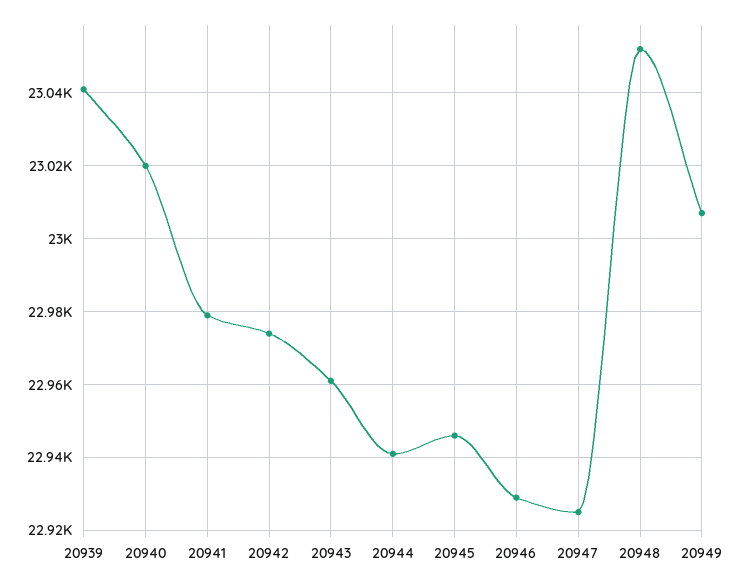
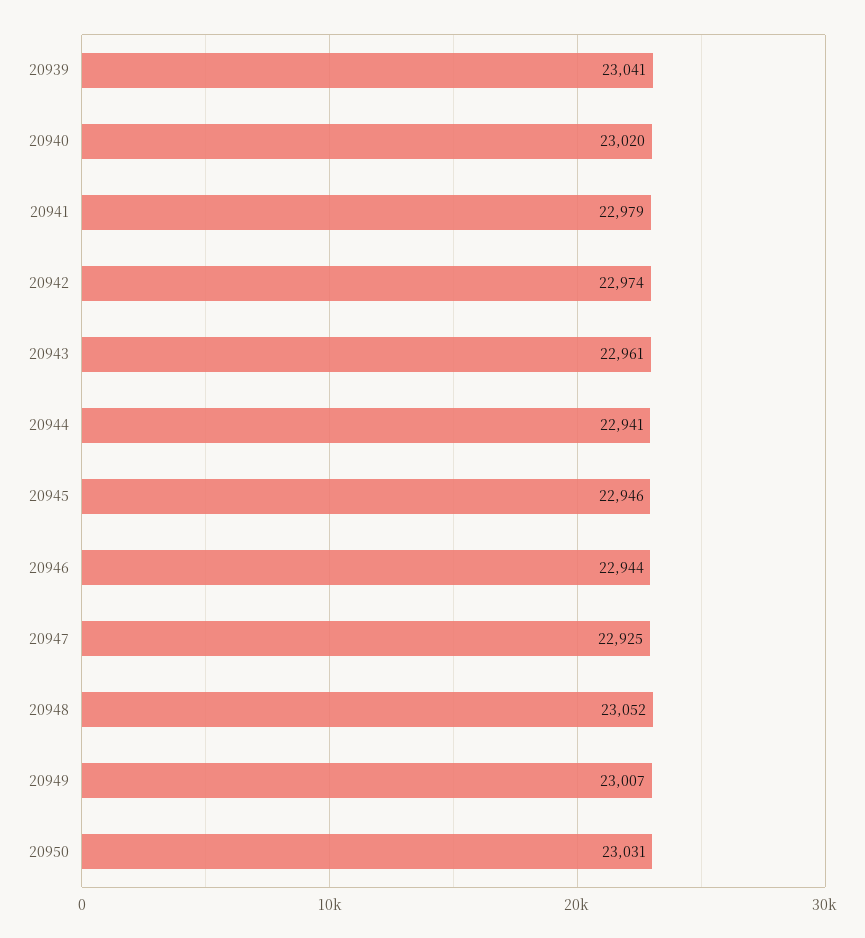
20946: 22930 -> 22944
20950: none -> 23031

